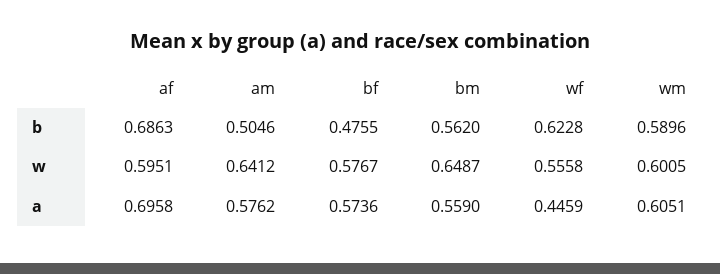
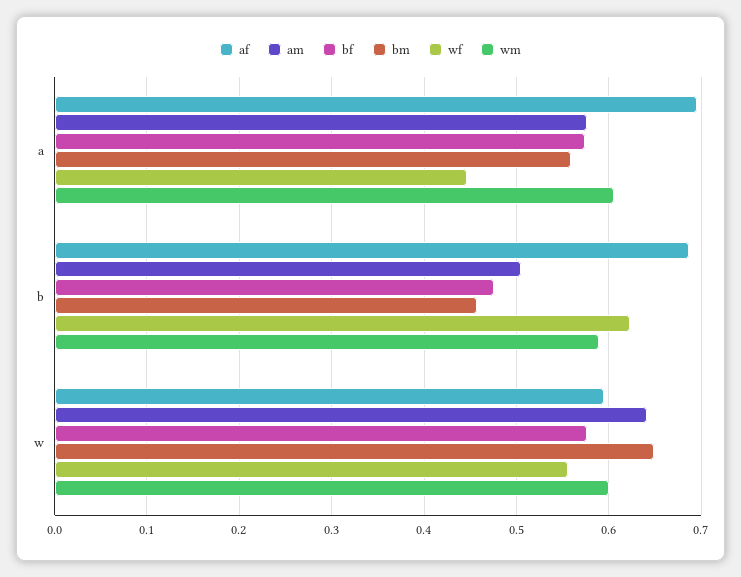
bm, b: 0.562 -> 0.46

